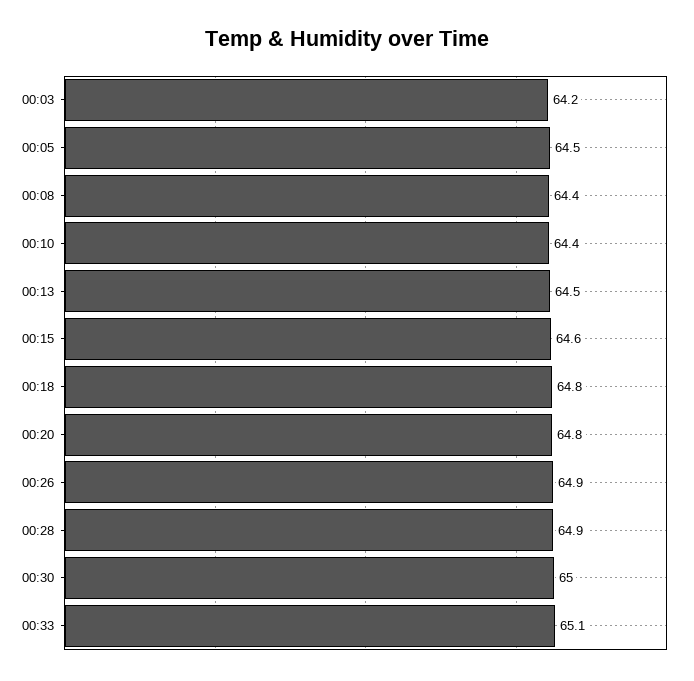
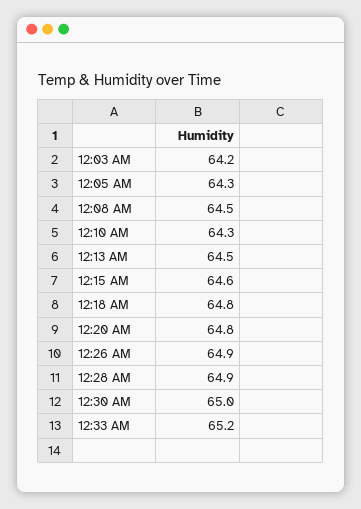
00:05: 64.5 -> 64.3
00:08: 64.4 -> 64.5
00:10: 64.4 -> 64.3
00:33: 65.1 -> 65.2

